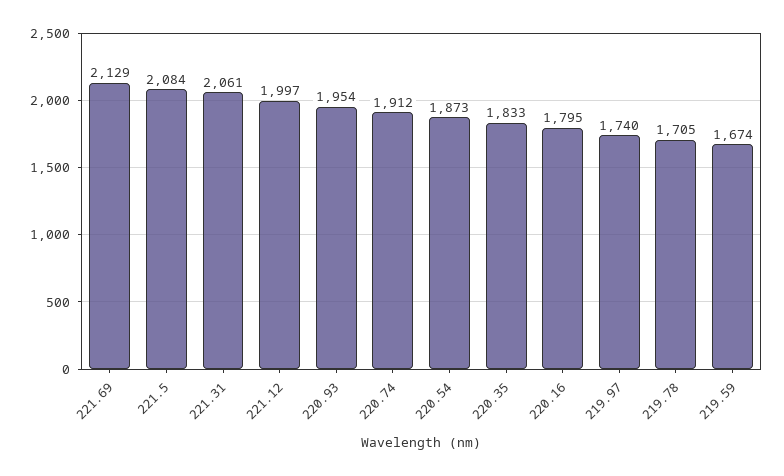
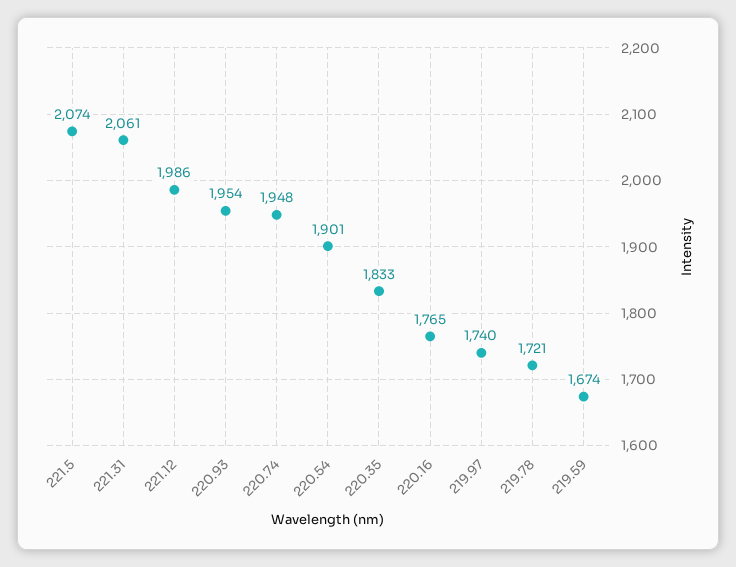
221.69: 2129 -> none
221.5: 2084 -> 2074
221.12: 1997 -> 1986
220.74: 1912 -> 1948
220.54: 1873 -> 1901
220.16: 1795 -> 1765
219.78: 1705 -> 1721

